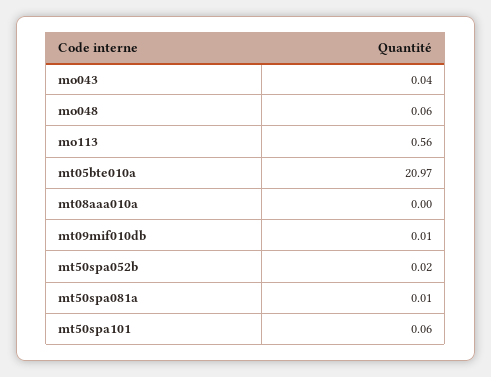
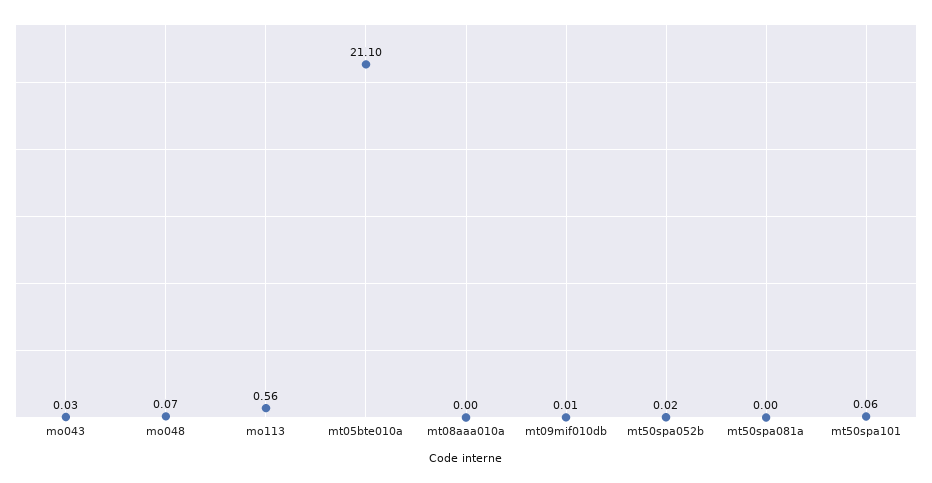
mo043: 0.04 -> 0.03
mo048: 0.06 -> 0.07
mt05bte010a: 20.97 -> 21.1
mt50spa081a: 0.01 -> 0

